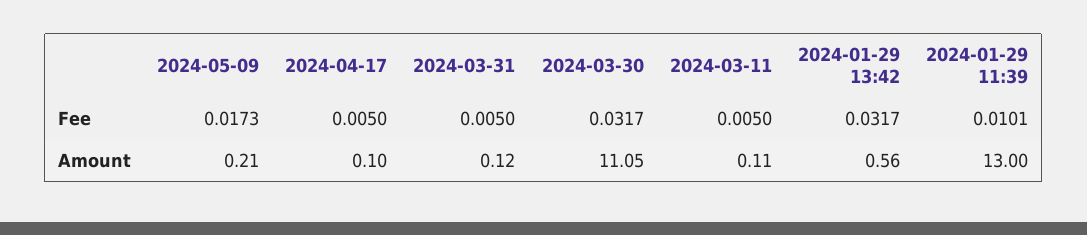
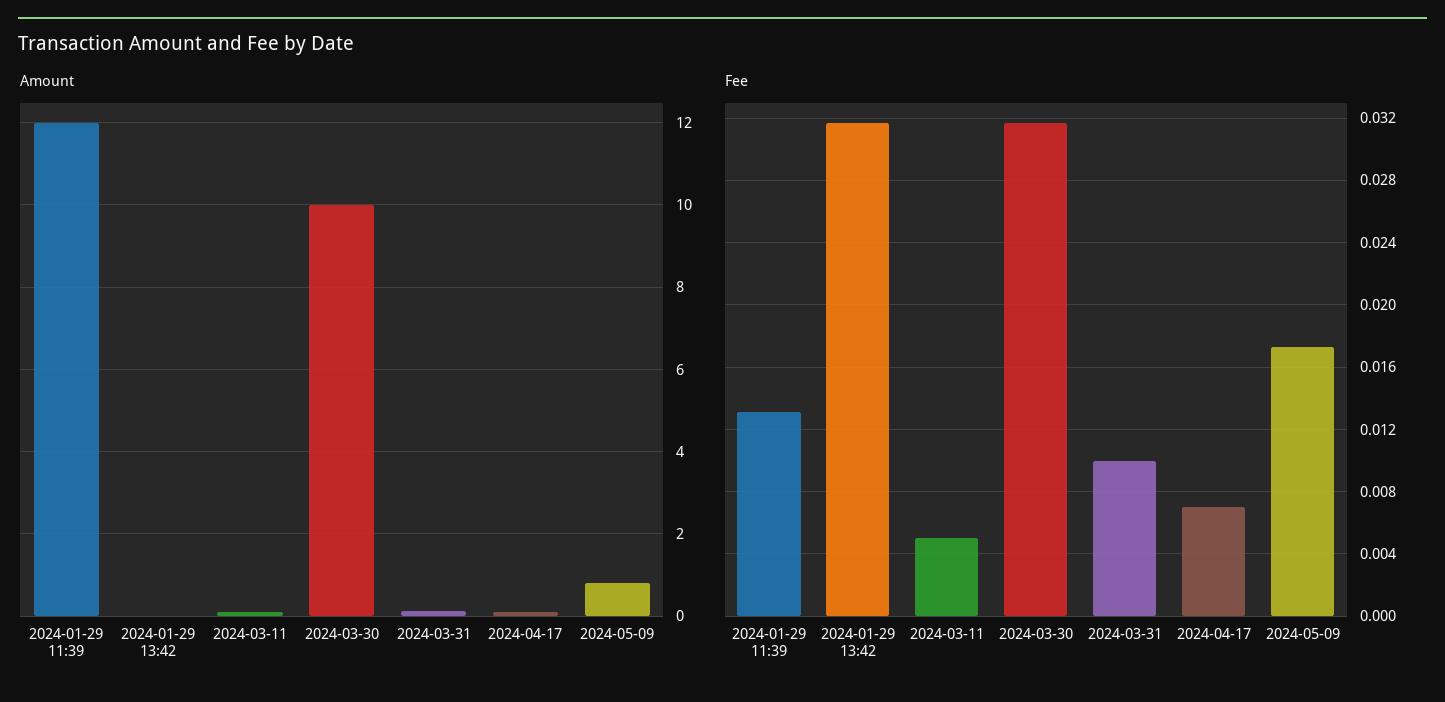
Fee, 2024-04-17: 0.005 -> 0.007
Fee, 2024-03-31: 0.005 -> 0.01
Fee, 2024-01-29 11:39: 0.0101 -> 0.013
Amount, 2024-05-09: 0.21 -> 0.8
Amount, 2024-03-30: 11.05 -> 10
Amount, 2024-01-29 13:42: 0.56 -> 0
Amount, 2024-01-29 11:39: 13 -> 12

